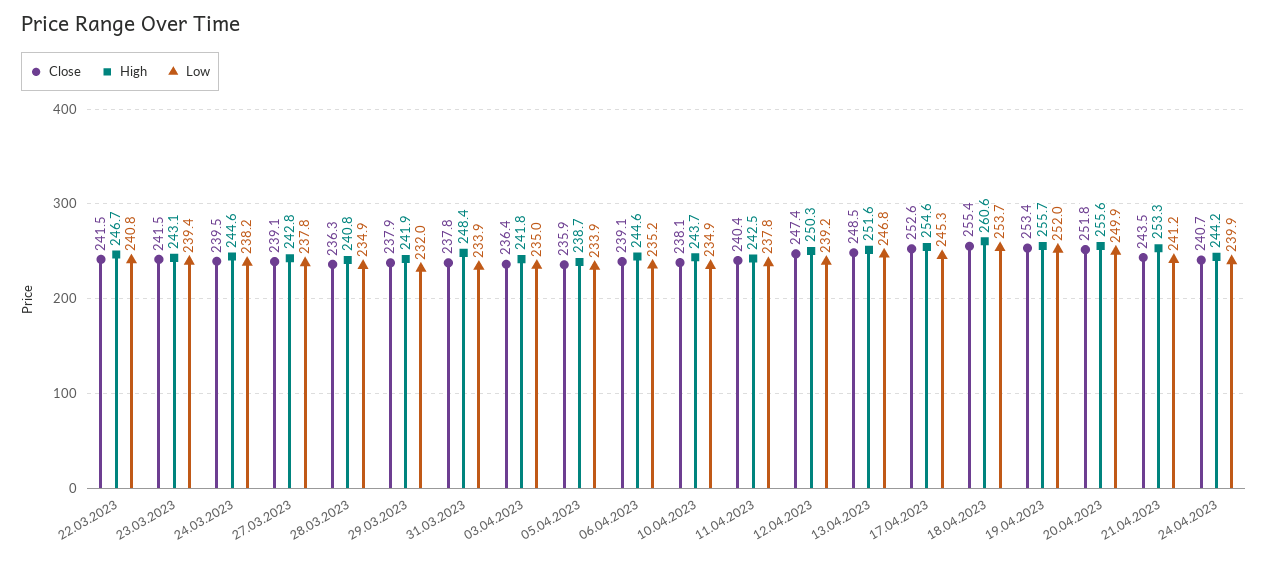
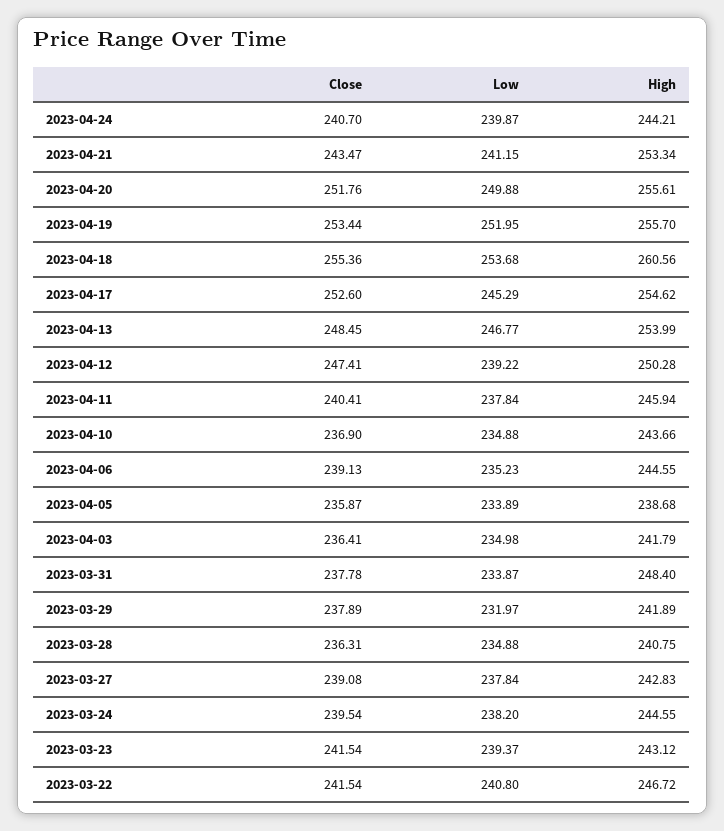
Close, 10.04.2023: 238.1 -> 236.9
High, 11.04.2023: 242.5 -> 245.94
High, 13.04.2023: 251.6 -> 253.99

